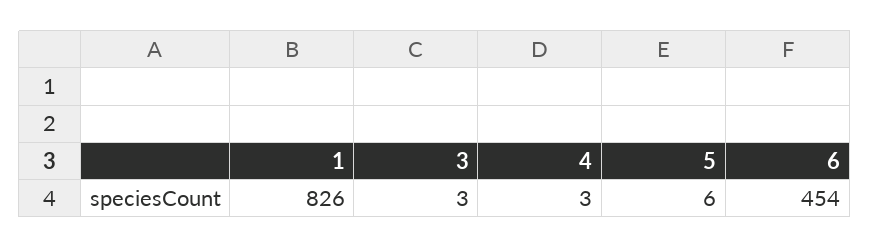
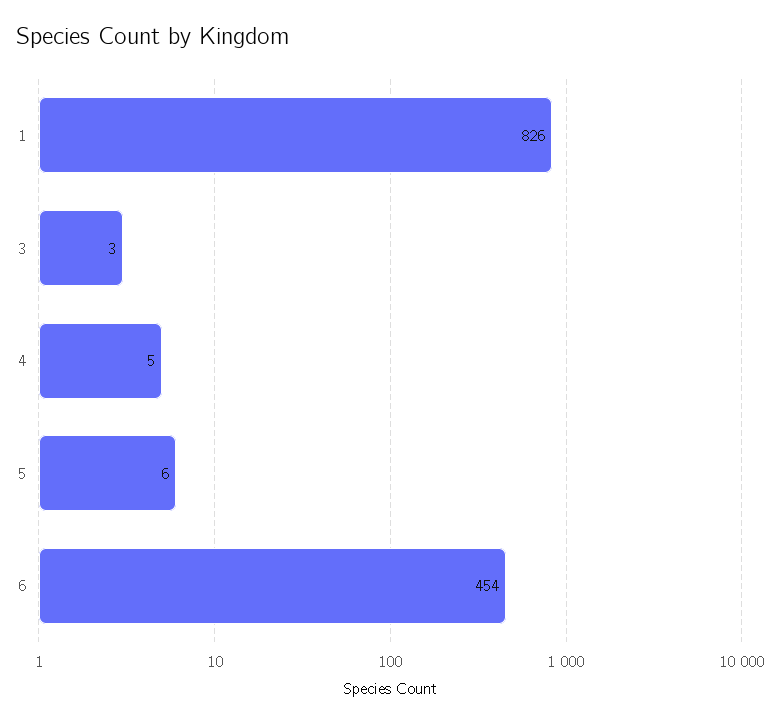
4: 3 -> 5

